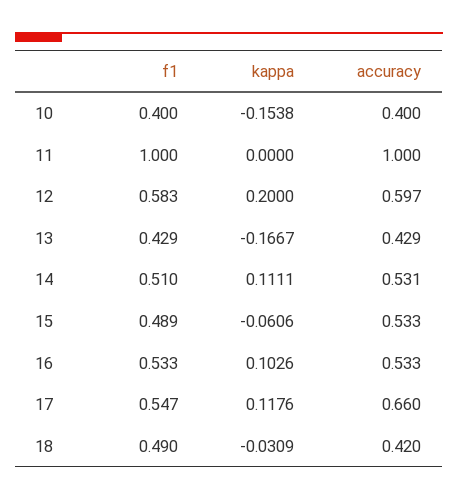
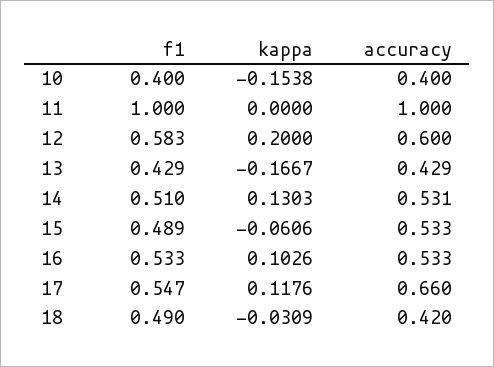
accuracy, 12: 0.597 -> 0.6
kappa, 14: 0.1111 -> 0.1303

